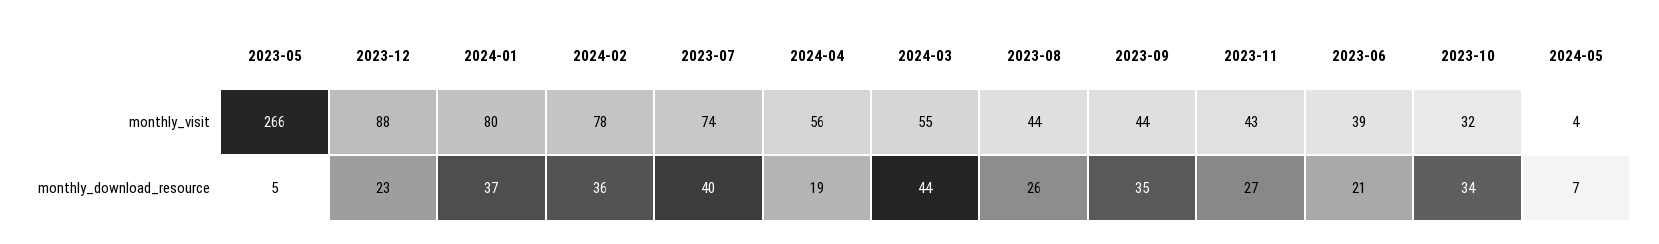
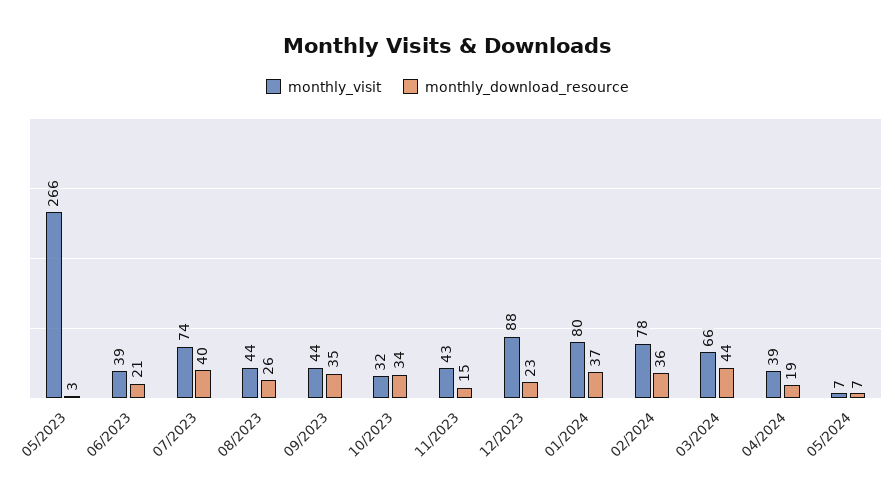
monthly_visit, 2024-04: 56 -> 39
monthly_visit, 2024-03: 55 -> 66
monthly_visit, 2024-05: 4 -> 7
monthly_download_resource, 2023-05: 5 -> 3
monthly_download_resource, 2023-11: 27 -> 15

